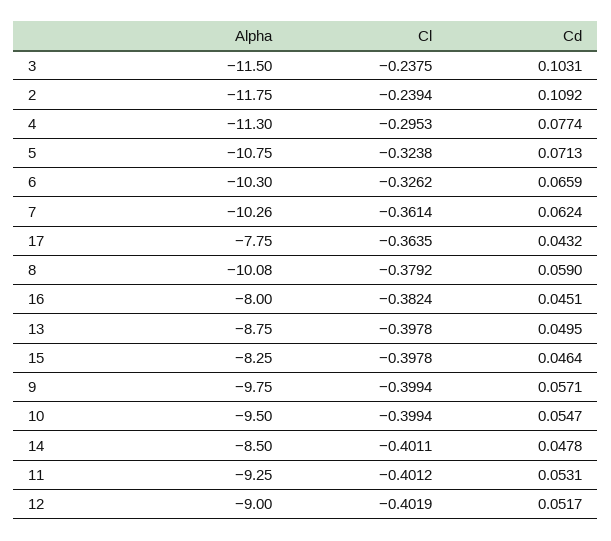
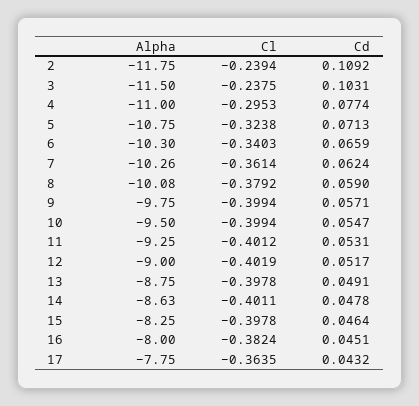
Alpha, 4: -11.3 -> -11
Cl, 6: -0.3262 -> -0.3403
Cd, 13: 0.0495 -> 0.0491
Alpha, 14: -8.5 -> -8.63

